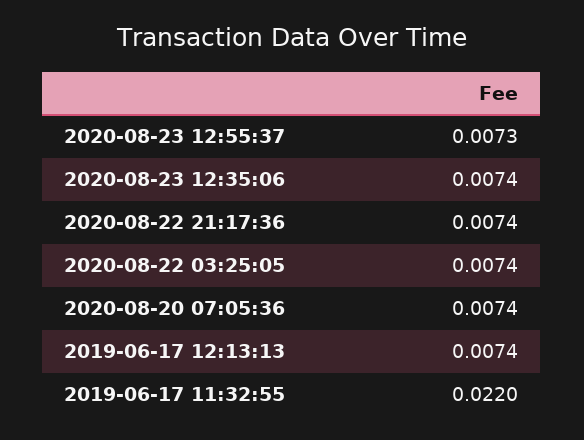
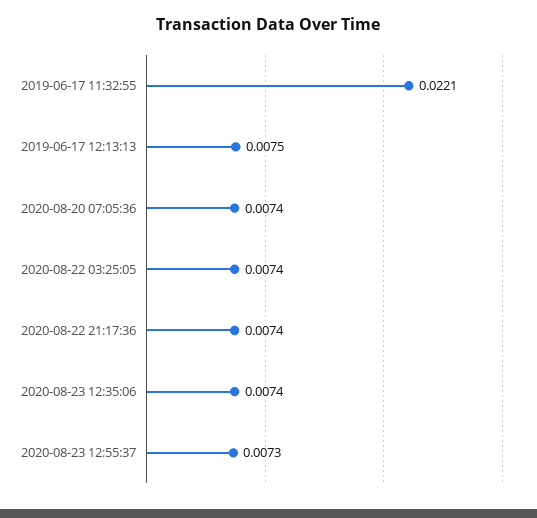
2019-06-17 12:13:13: 0.0074 -> 0.0075
2019-06-17 11:32:55: 0.022 -> 0.0221

